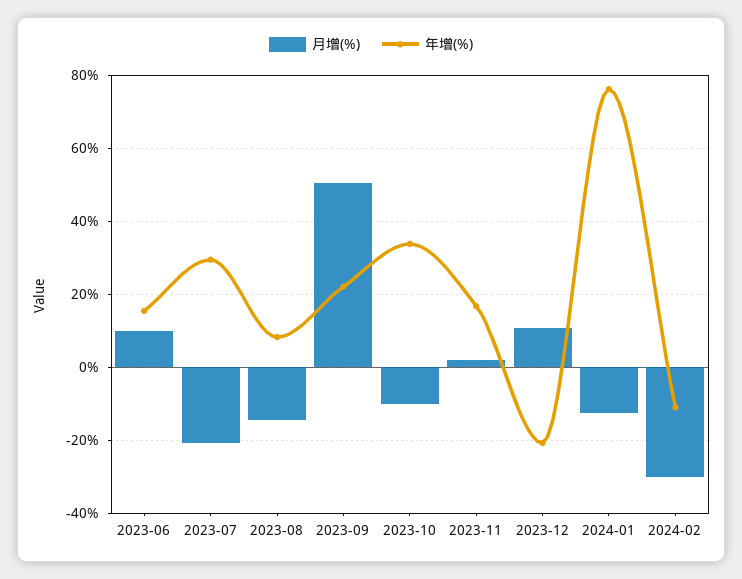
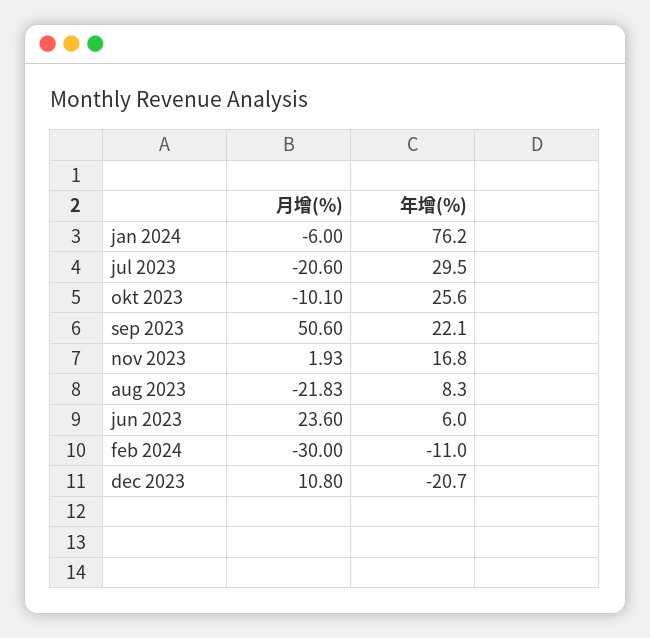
月增(%), 2023-06: 10 -> 23.6
年增(%), 2023-06: 16 -> 6
月增(%), 2023-08: -14 -> -21.83
年增(%), 2023-10: 34 -> 25.6
月增(%), 2024-01: -12 -> -6

